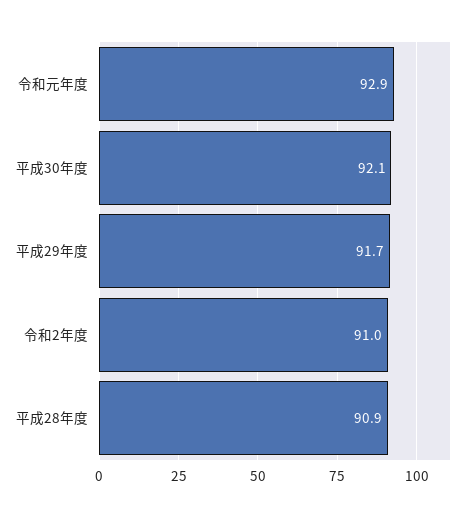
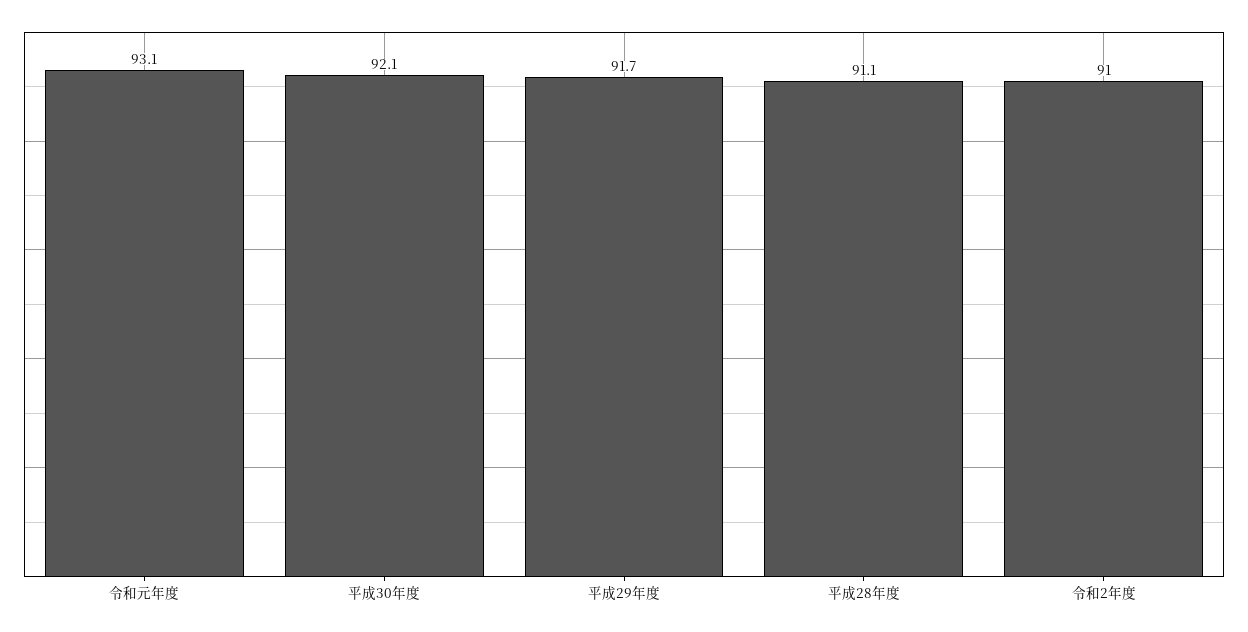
令和元年度: 92.9 -> 93.1
平成28年度: 90.9 -> 91.1

